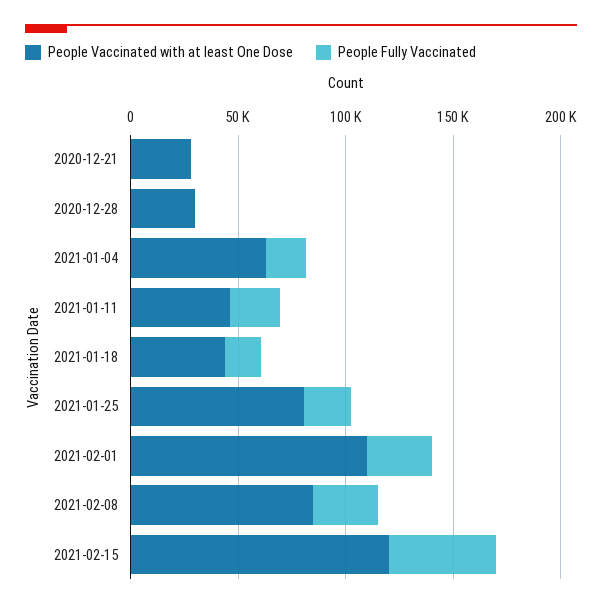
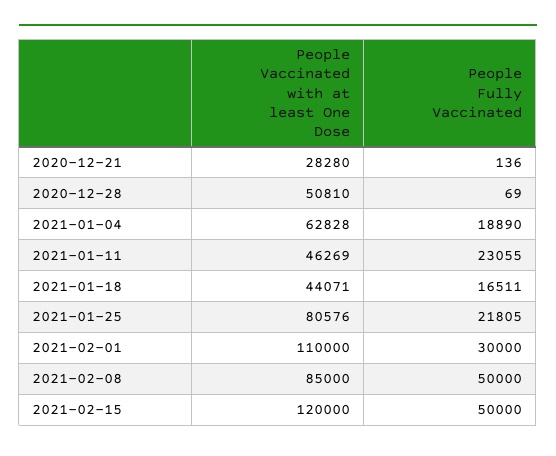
People Vaccinated with at least One Dose, 2020-12-28: 30000 -> 50810
People Fully Vaccinated, 2021-02-08: 30000 -> 50000

